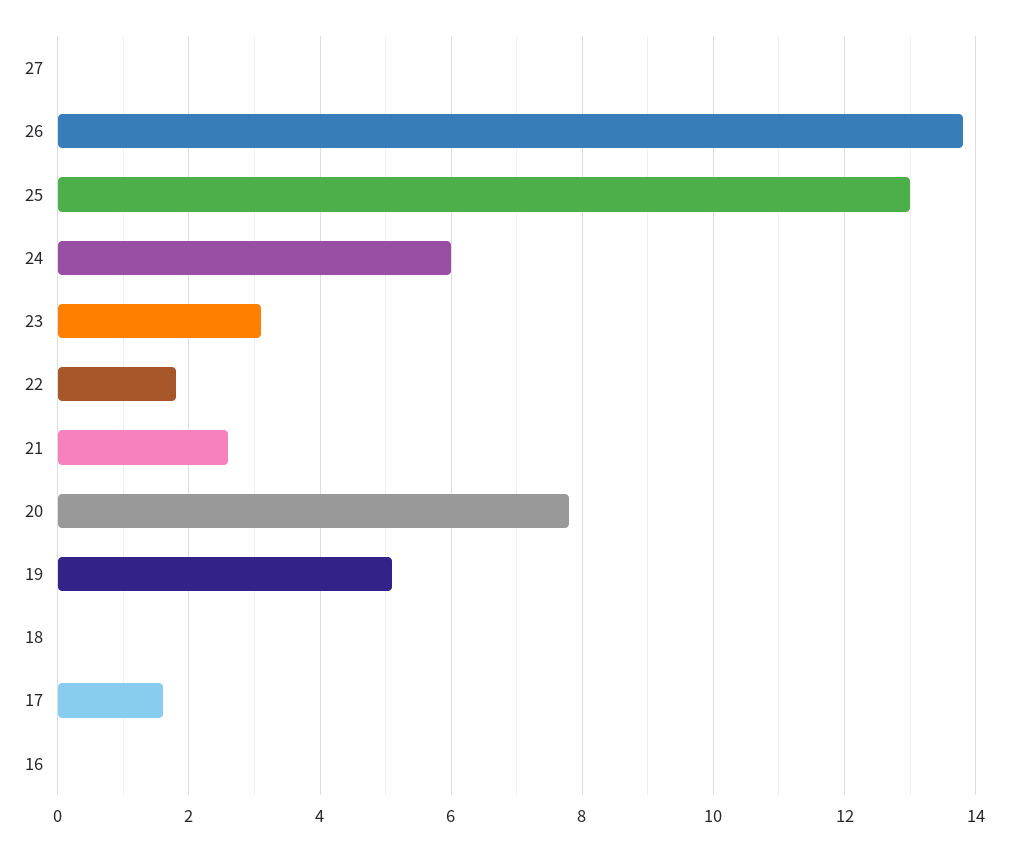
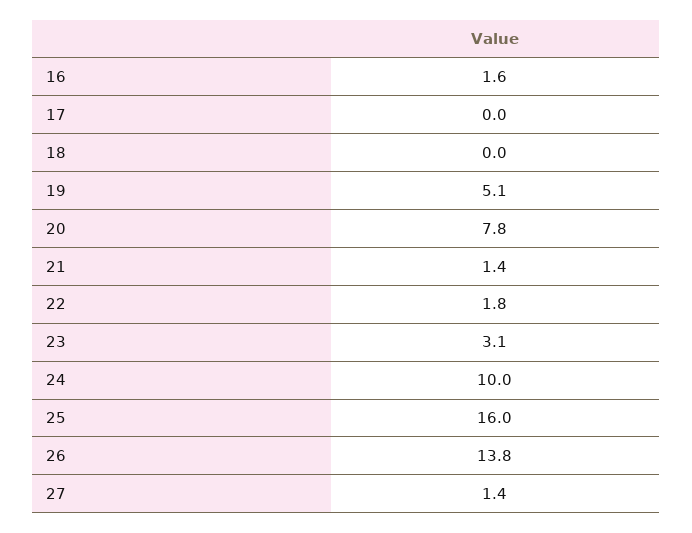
27: 0 -> 1.4
25: 13 -> 16
24: 6 -> 10
21: 2.5 -> 1.4
17: 1.5 -> 0
16: 0 -> 1.6

